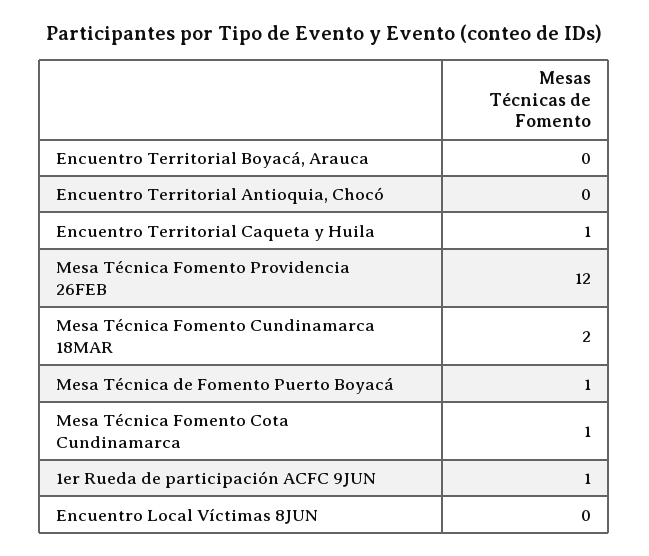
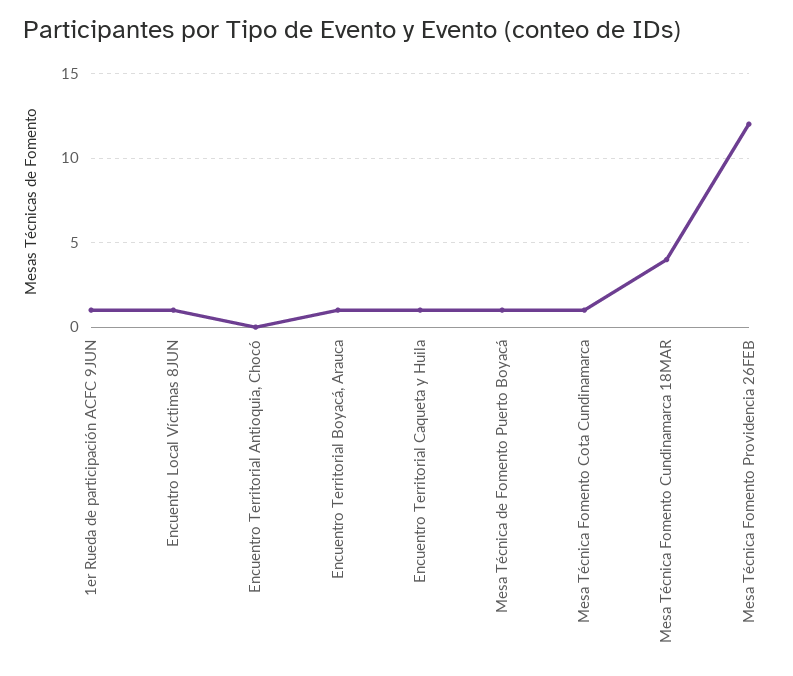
Encuentro Territorial Boyacá, Arauca: 0 -> 1
Mesa Técnica Fomento Cundinamarca 18MAR: 2 -> 4
Encuentro Local Víctimas 8JUN: 0 -> 1

